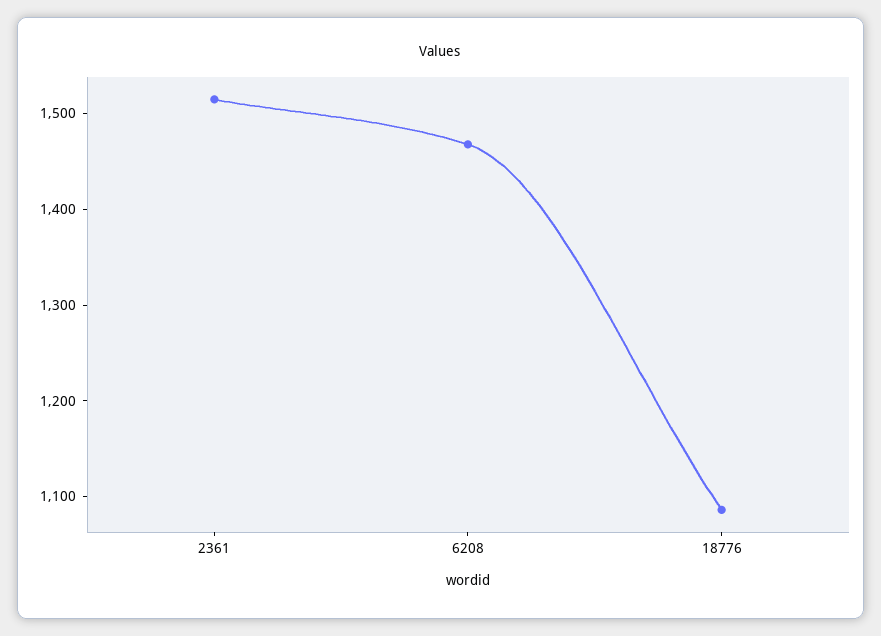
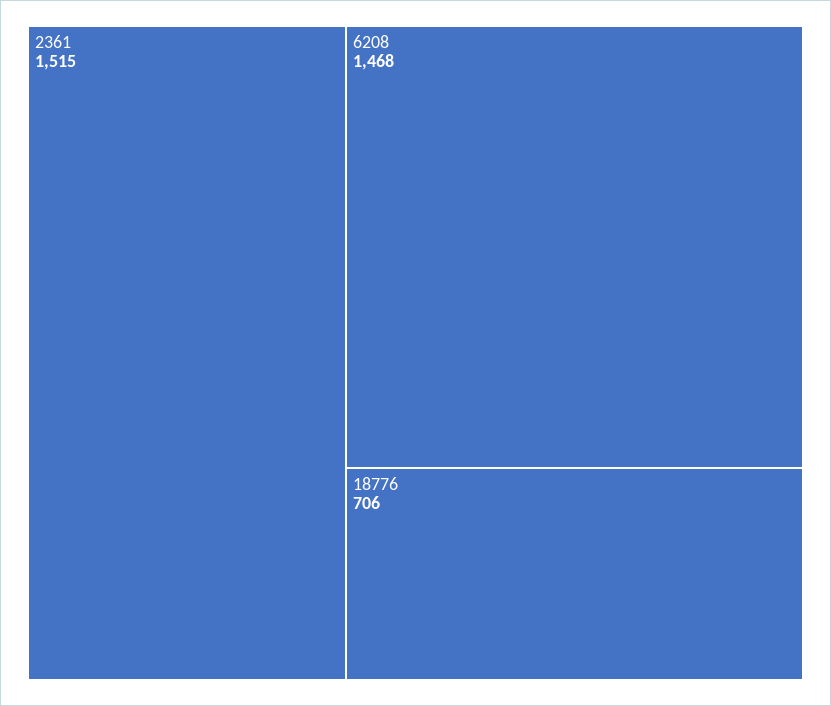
18776: 1080 -> 706

